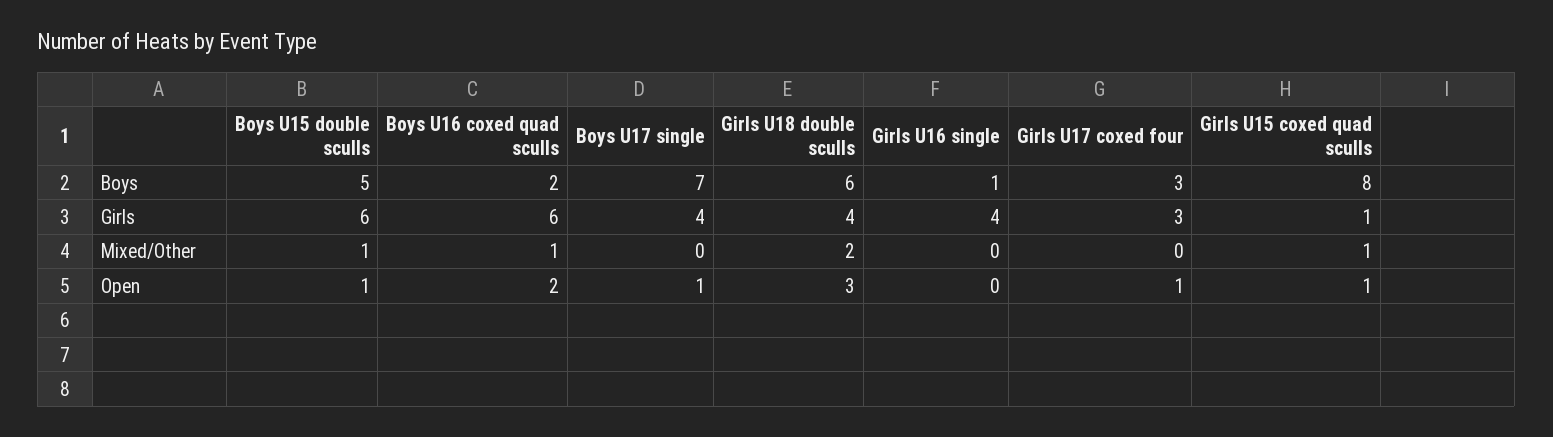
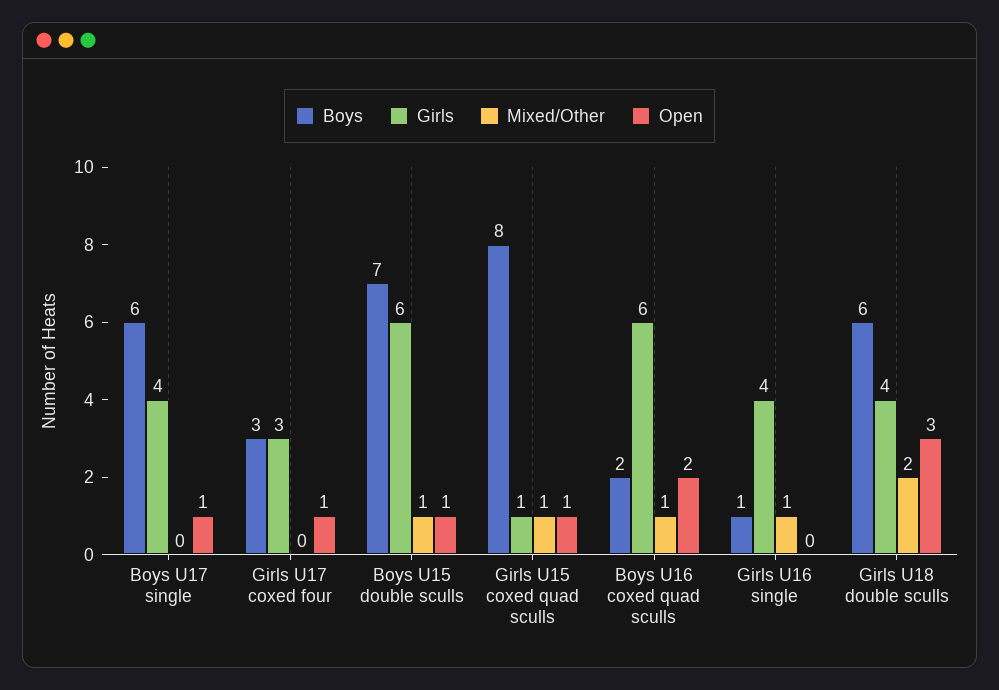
Boys, Boys U15 double sculls: 5 -> 7
Boys, Boys U17 single: 7 -> 6
Mixed/Other, Girls U16 single: 0 -> 1

